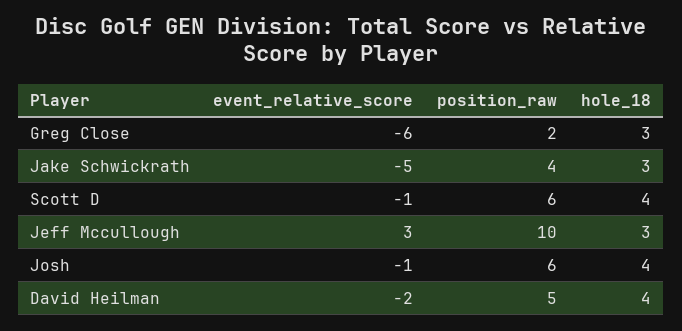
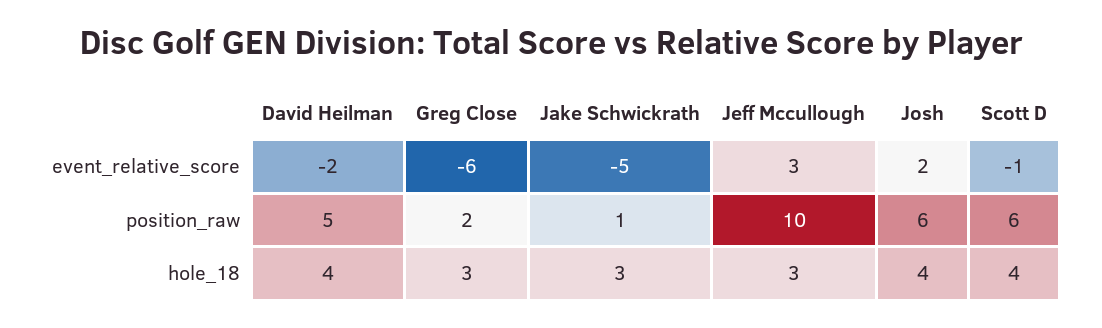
position_raw, Jake Schwickrath: 4 -> 1
event_relative_score, Josh: -1 -> 2

